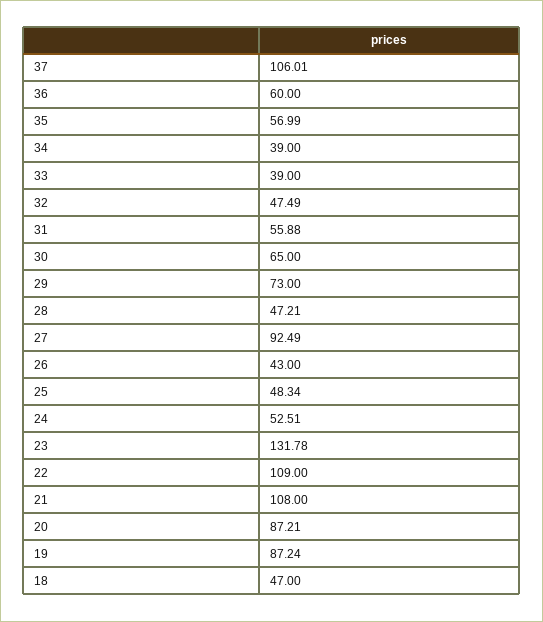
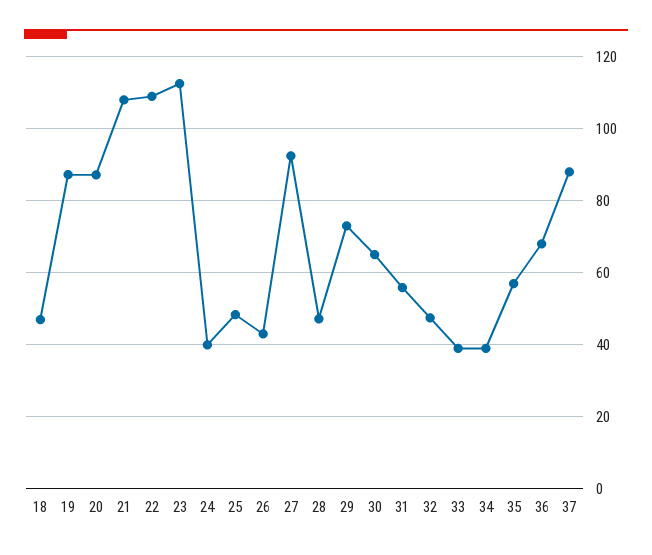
37: 106.01 -> 88
36: 60 -> 68
24: 52.51 -> 40
23: 131.78 -> 112

